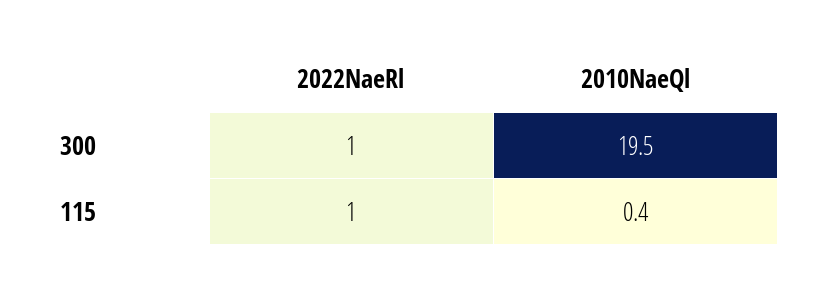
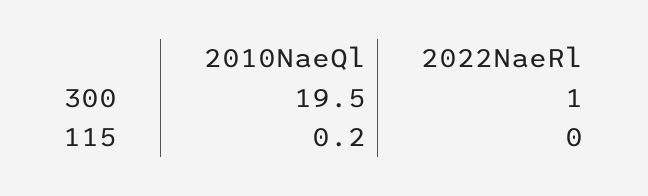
2022NaeRl, 115: 1 -> 0
2010NaeQl, 115: 0.4 -> 0.2

